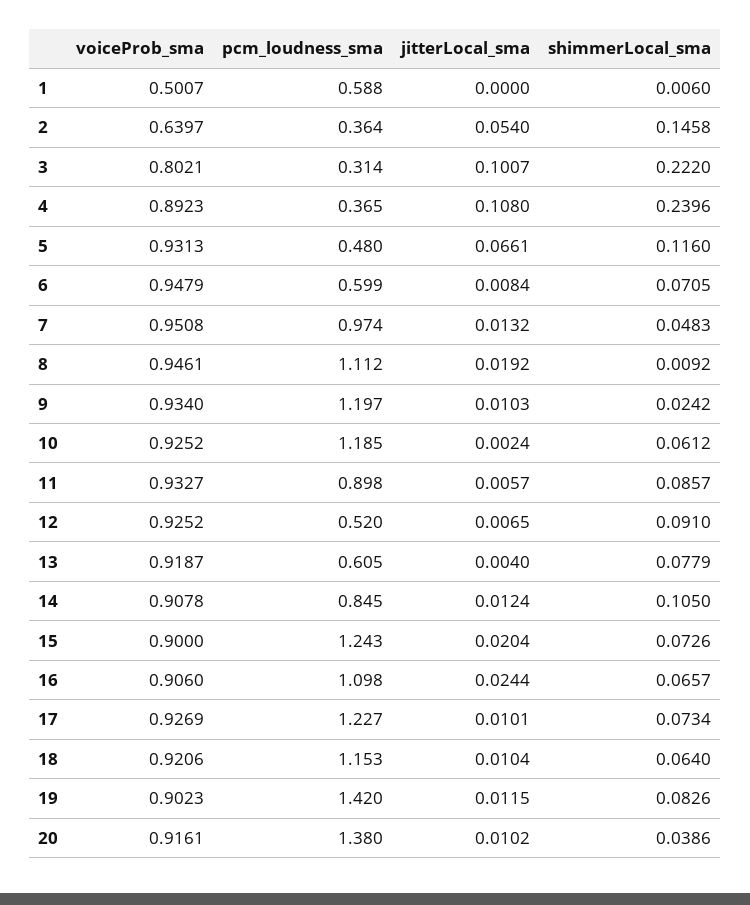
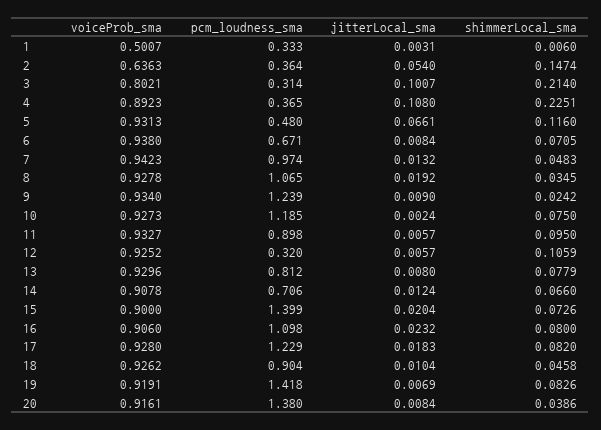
pcm_loudness_sma, 1: 0.588 -> 0.333
jitterLocal_sma, 1: 0 -> 0.0031
voiceProb_sma, 2: 0.6397 -> 0.6363
shimmerLocal_sma, 2: 0.1458 -> 0.1474
shimmerLocal_sma, 3: 0.222 -> 0.214
shimmerLocal_sma, 4: 0.2396 -> 0.2251
voiceProb_sma, 6: 0.9479 -> 0.938
pcm_loudness_sma, 6: 0.599 -> 0.671
voiceProb_sma, 7: 0.9508 -> 0.9423
voiceProb_sma, 8: 0.9461 -> 0.9278
pcm_loudness_sma, 8: 1.112 -> 1.065
shimmerLocal_sma, 8: 0.0092 -> 0.0345
pcm_loudness_sma, 9: 1.197 -> 1.239
jitterLocal_sma, 9: 0.0103 -> 0.009
voiceProb_sma, 10: 0.9252 -> 0.9273
shimmerLocal_sma, 10: 0.0612 -> 0.075
shimmerLocal_sma, 11: 0.0857 -> 0.095
pcm_loudness_sma, 12: 0.52 -> 0.32
jitterLocal_sma, 12: 0.0065 -> 0.0057
shimmerLocal_sma, 12: 0.091 -> 0.1059
voiceProb_sma, 13: 0.9187 -> 0.9296
pcm_loudness_sma, 13: 0.605 -> 0.812
jitterLocal_sma, 13: 0.004 -> 0.008
pcm_loudness_sma, 14: 0.845 -> 0.706
shimmerLocal_sma, 14: 0.105 -> 0.066
pcm_loudness_sma, 15: 1.243 -> 1.399
jitterLocal_sma, 16: 0.0244 -> 0.0232
shimmerLocal_sma, 16: 0.0657 -> 0.08
voiceProb_sma, 17: 0.9269 -> 0.928
pcm_loudness_sma, 17: 1.227 -> 1.229
jitterLocal_sma, 17: 0.0101 -> 0.0183
shimmerLocal_sma, 17: 0.0734 -> 0.082
voiceProb_sma, 18: 0.9206 -> 0.9262
pcm_loudness_sma, 18: 1.153 -> 0.904
shimmerLocal_sma, 18: 0.064 -> 0.0458
voiceProb_sma, 19: 0.9023 -> 0.9191
pcm_loudness_sma, 19: 1.42 -> 1.418
jitterLocal_sma, 19: 0.0115 -> 0.0069
jitterLocal_sma, 20: 0.0102 -> 0.0084

